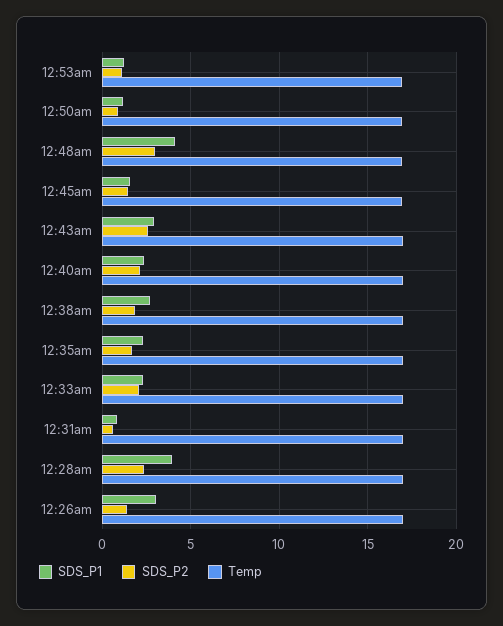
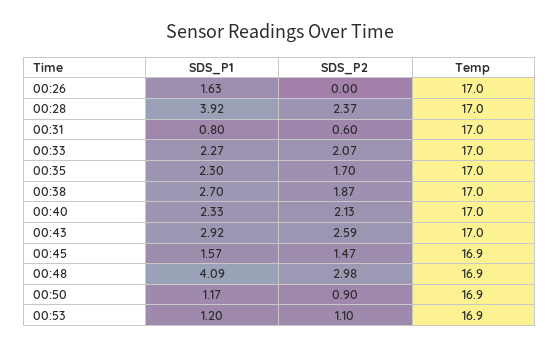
SDS_P1, 12:26am: 3 -> 1.63
SDS_P2, 12:26am: 1.5 -> 0

